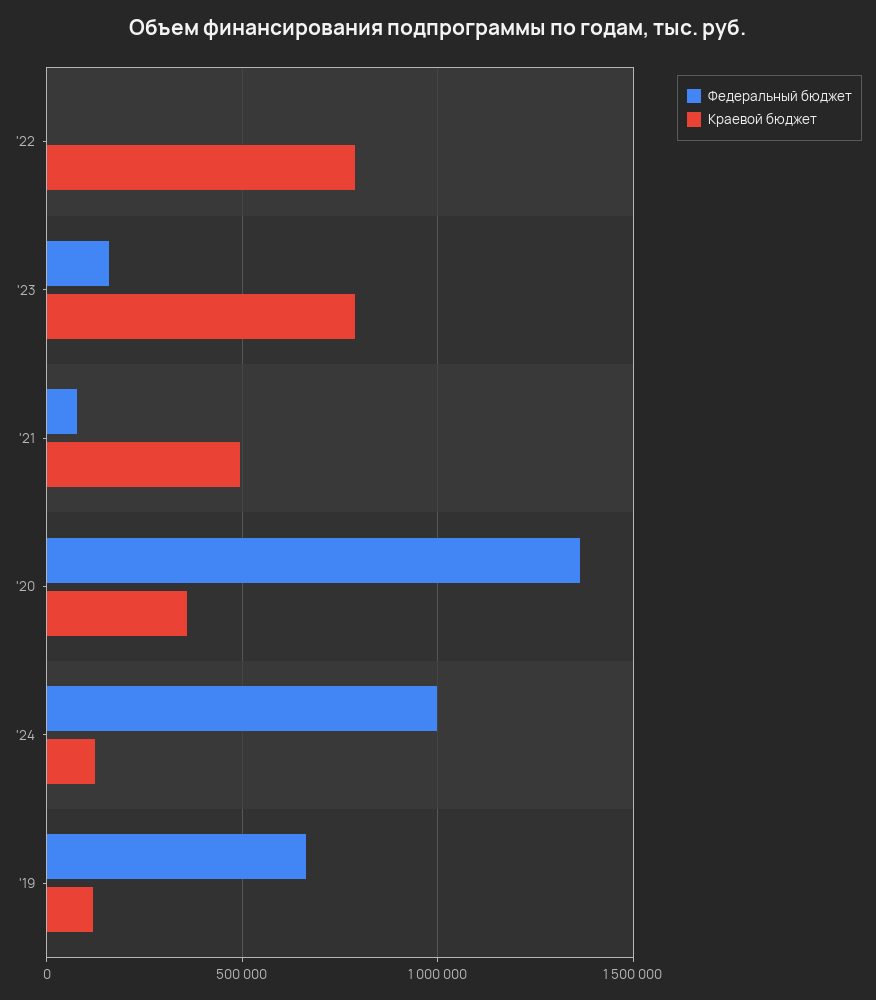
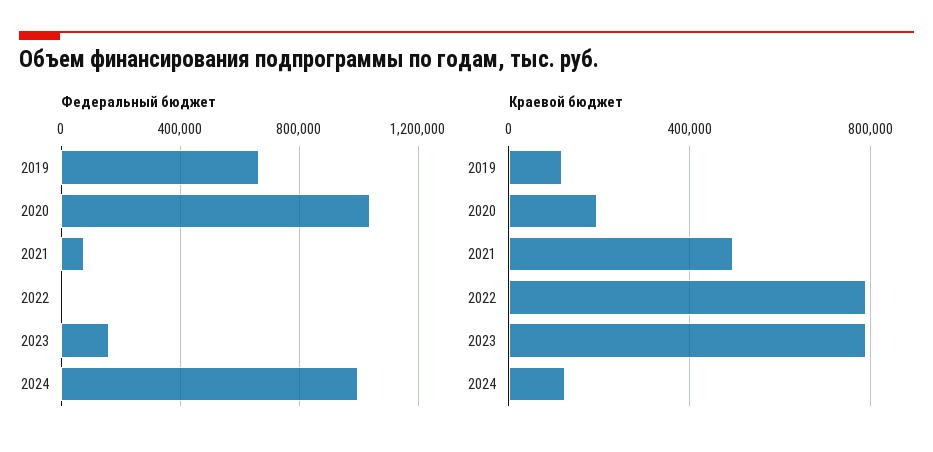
Федеральный бюджет, '20: 1350000 -> 1050000
Краевой бюджет, '20: 350000 -> 200000

